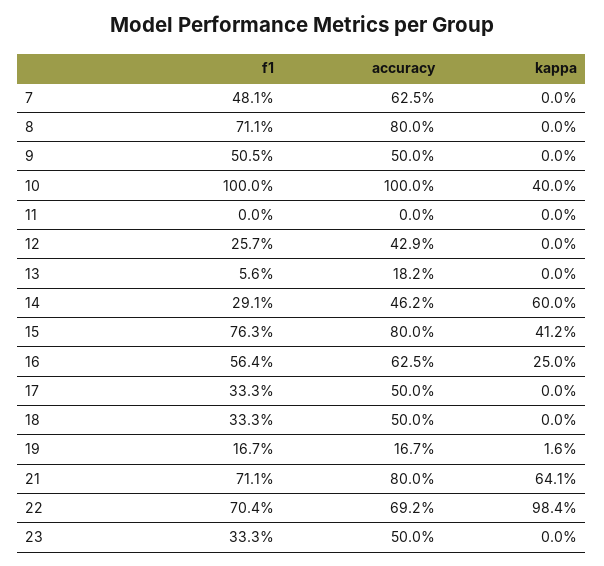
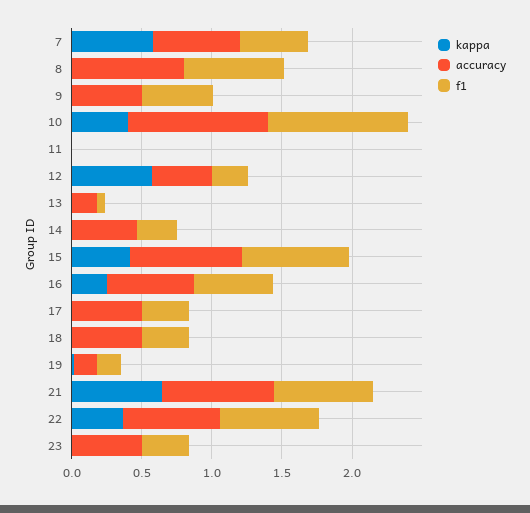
kappa, 7: 0 -> 0.6
kappa, 12: 0 -> 0.6
kappa, 14: 0.6 -> 0
kappa, 22: 0.984 -> 0.4

